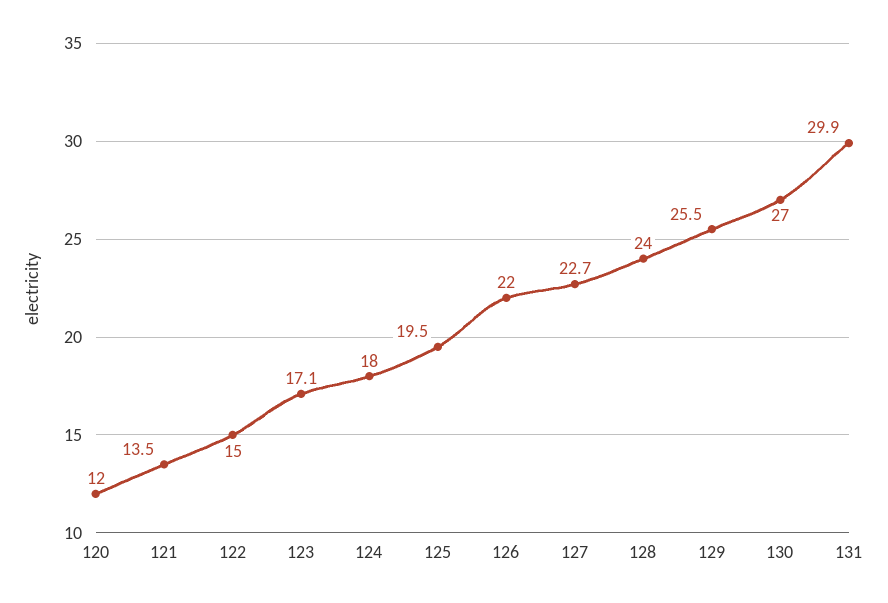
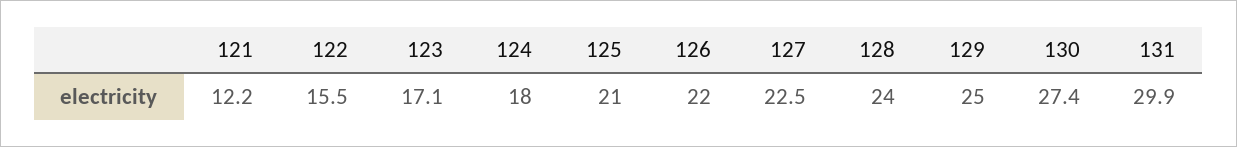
120: 12 -> none
121: 13.5 -> 12.2
122: 15 -> 15.5
125: 19.5 -> 21
127: 22.7 -> 22.5
129: 25.5 -> 25
130: 27 -> 27.4

